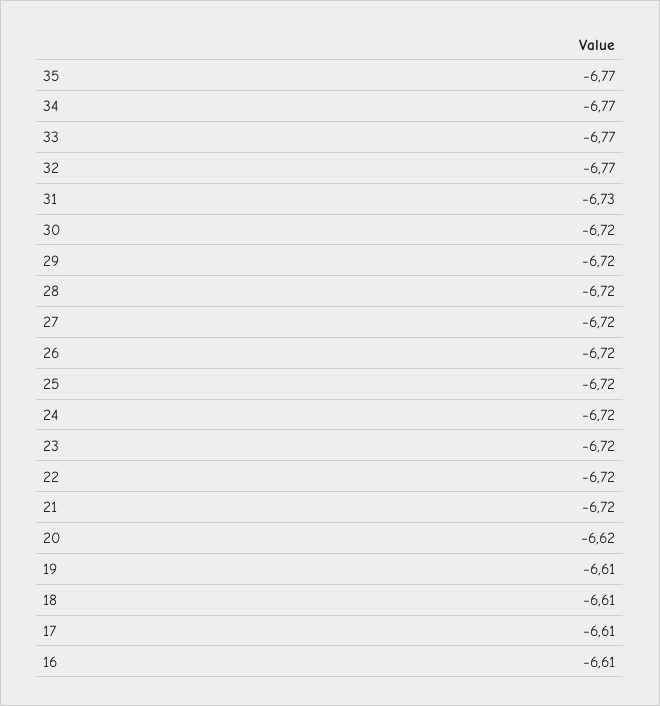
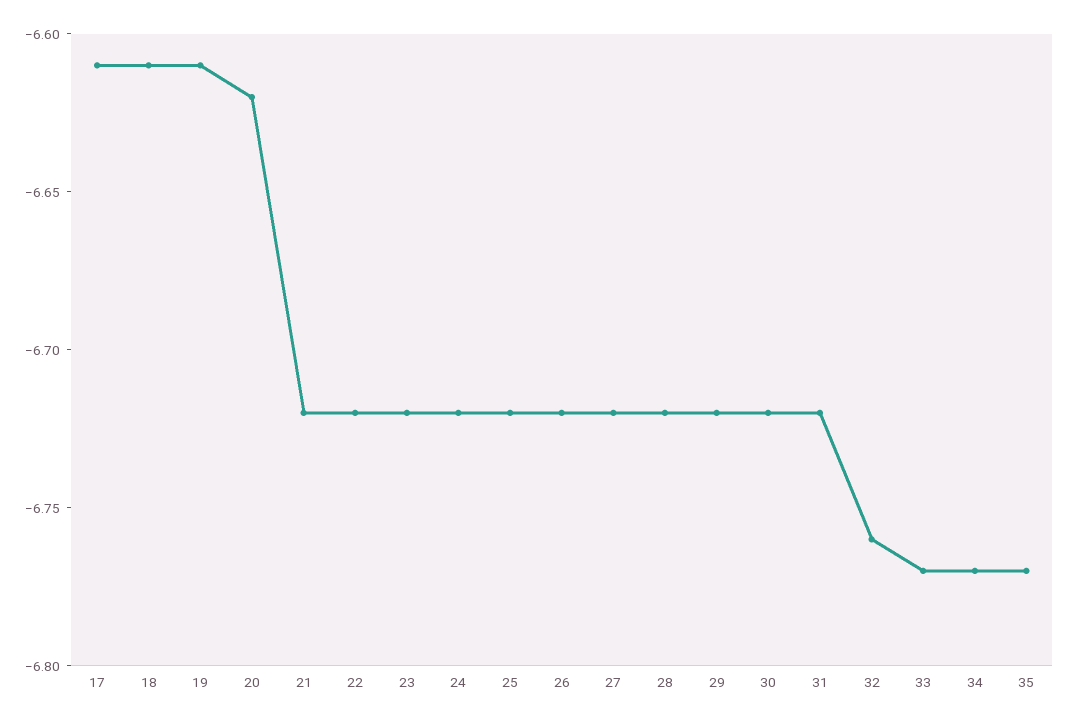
32: -6.77 -> -6.76
31: -6.73 -> -6.72
16: -6.61 -> none

